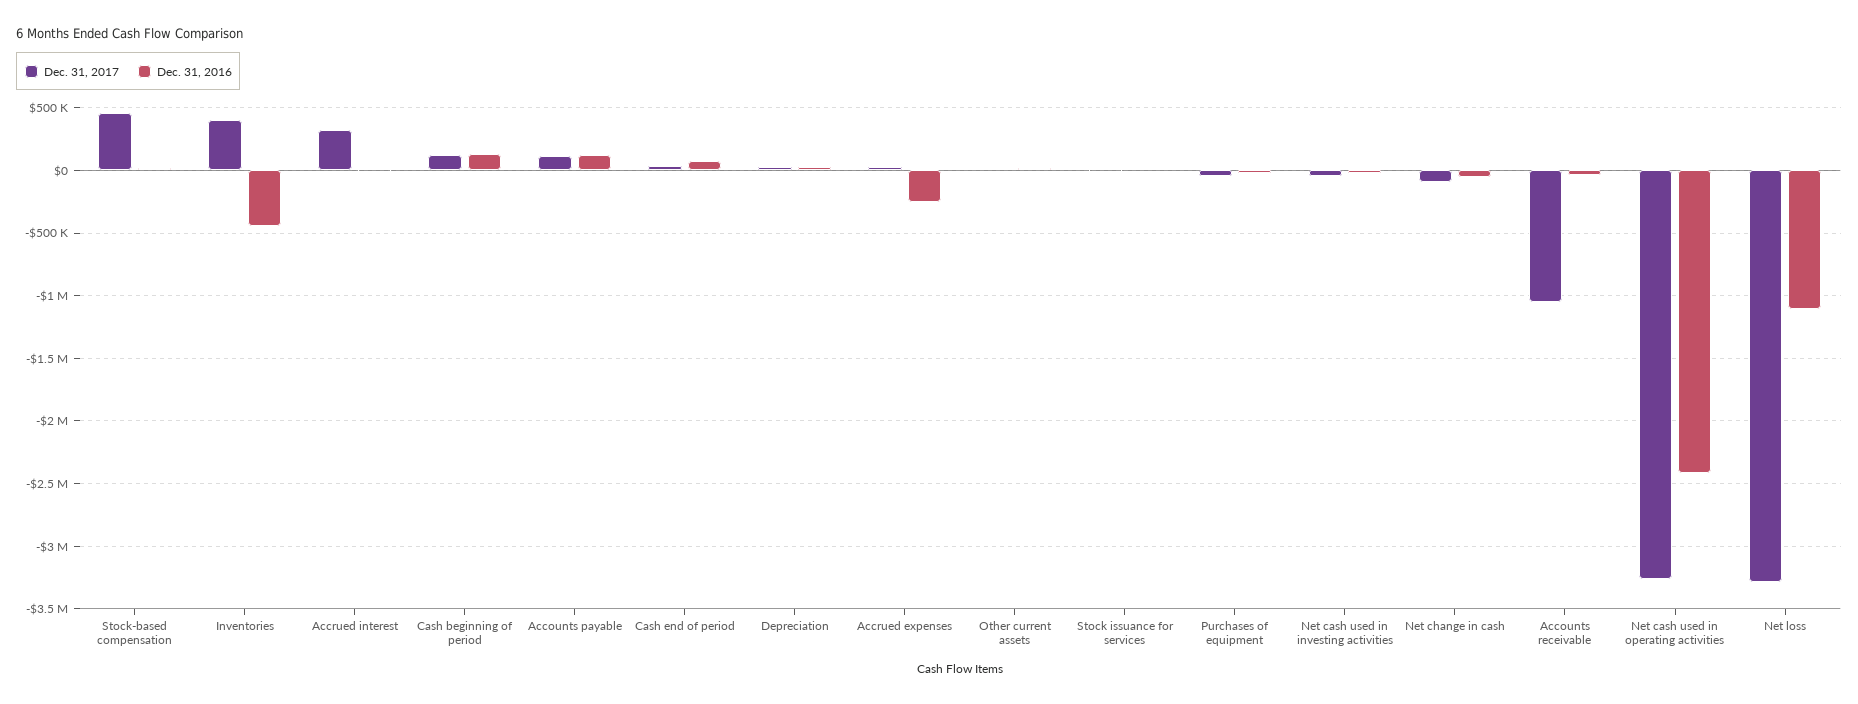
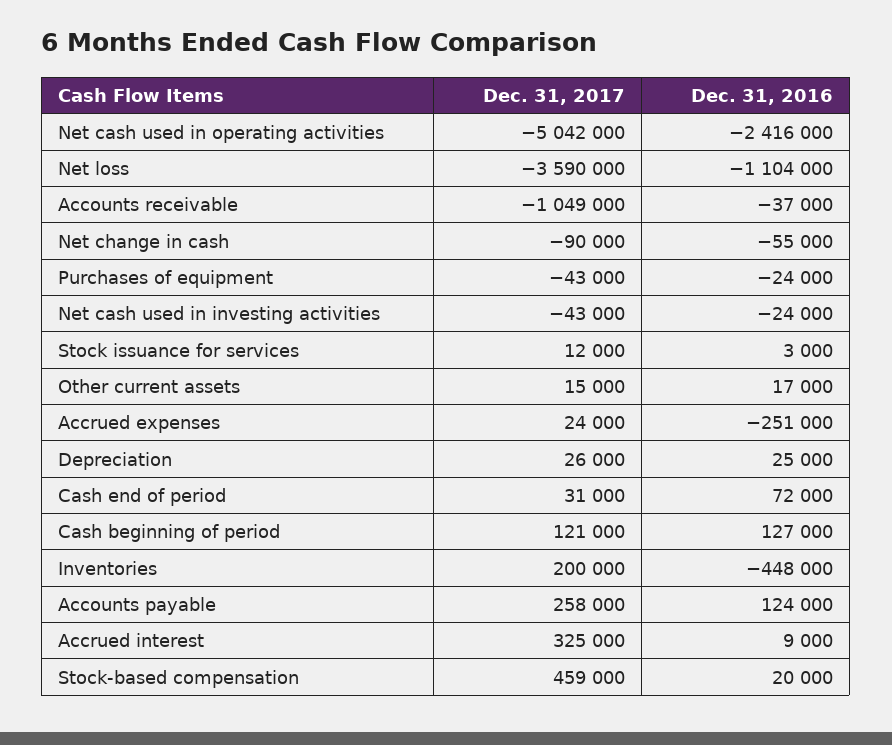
Dec. 31, 2017, Inventories: 400000 -> 200000
Dec. 31, 2017, Accounts payable: 100000 -> 258000
Dec. 31, 2017, Net cash used in operating activities: -3250000 -> -5042000
Dec. 31, 2017, Net loss: -3300000 -> -3590000

